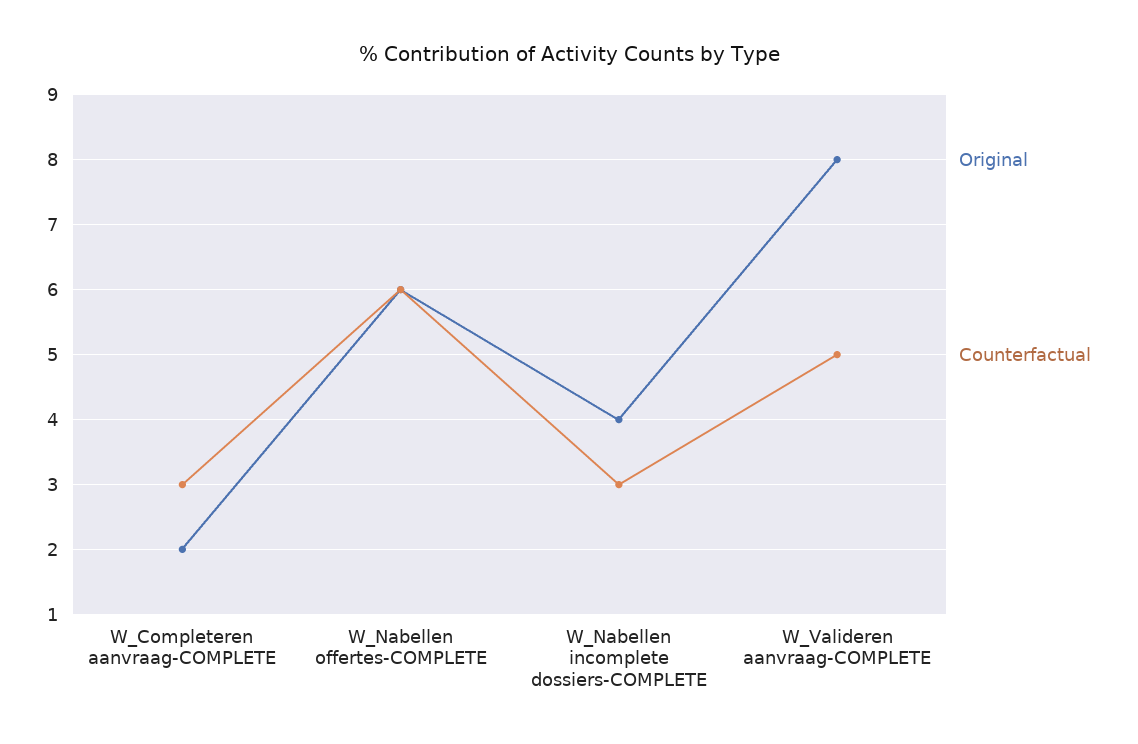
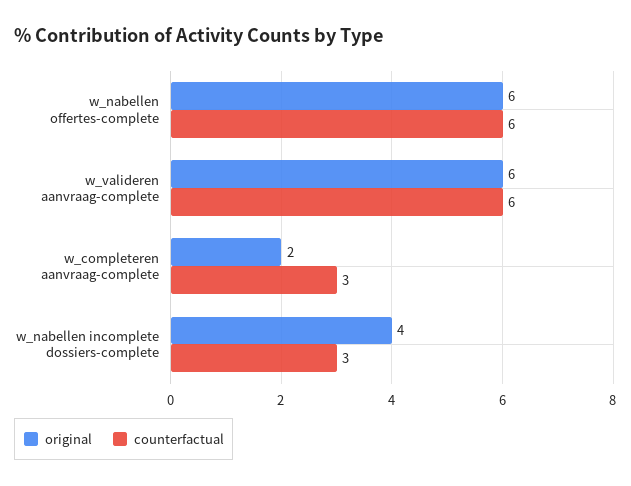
Original, W_Valideren aanvraag-COMPLETE: 8 -> 6
Counterfactual, W_Valideren aanvraag-COMPLETE: 5 -> 6

